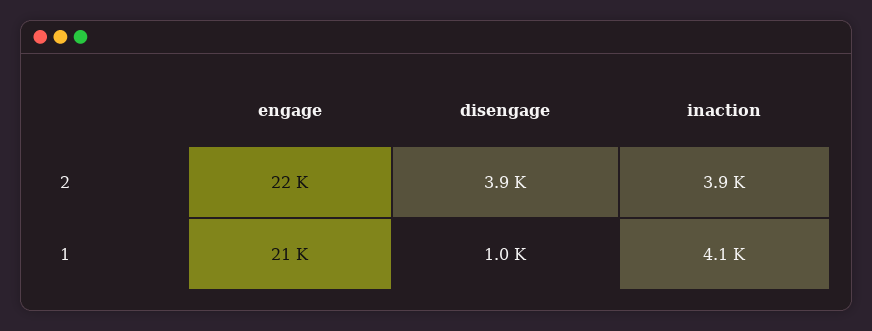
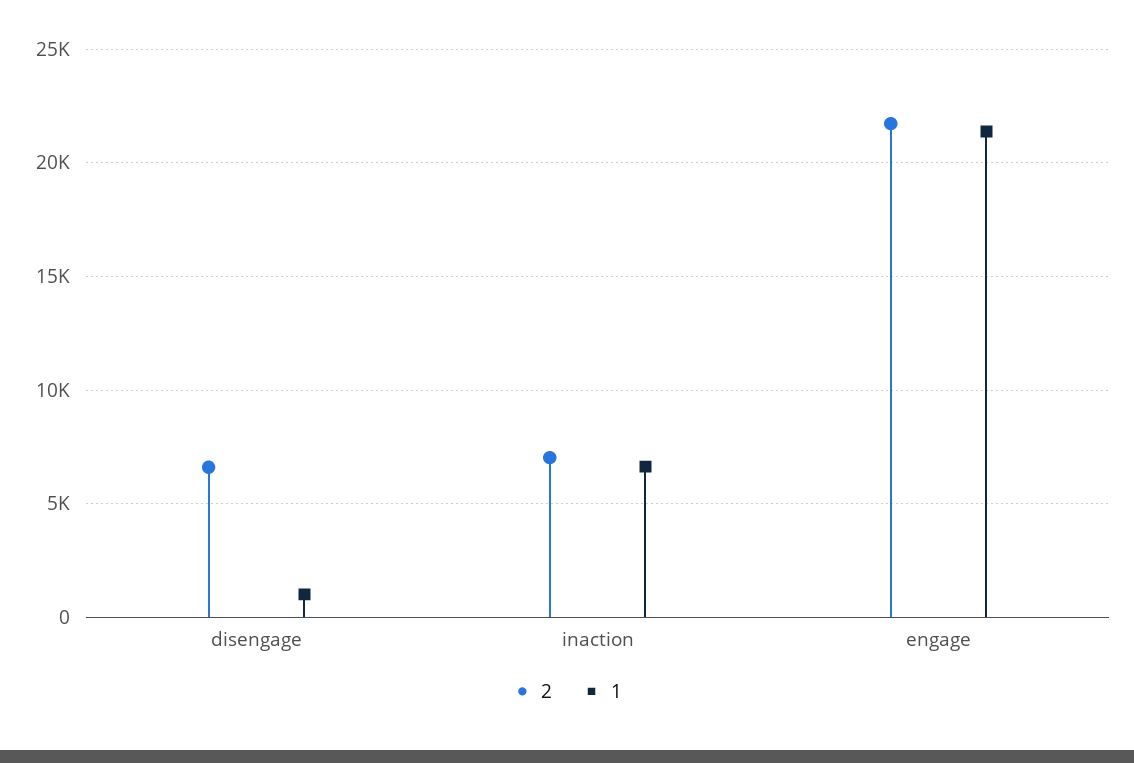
2, disengage: 3900 -> 6500
2, inaction: 3900 -> 7000
1, inaction: 4100 -> 6500

